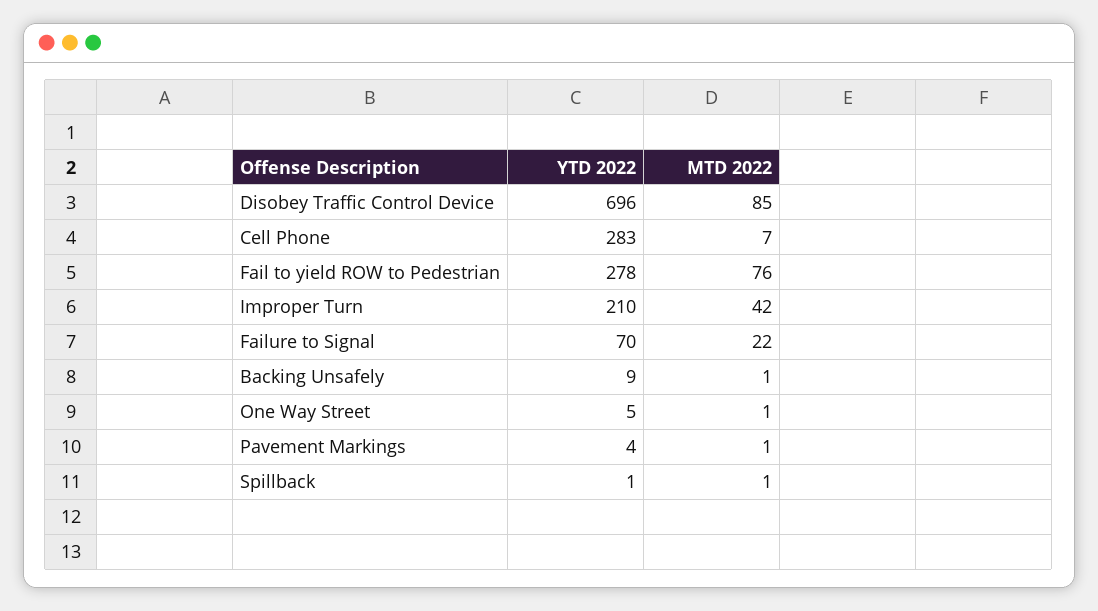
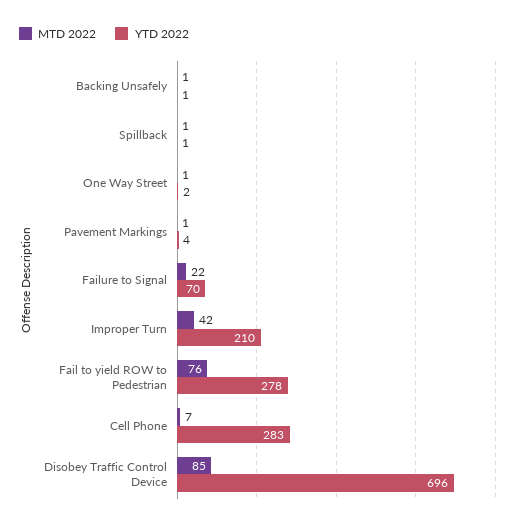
YTD 2022, Backing Unsafely: 9 -> 1
YTD 2022, One Way Street: 5 -> 2

